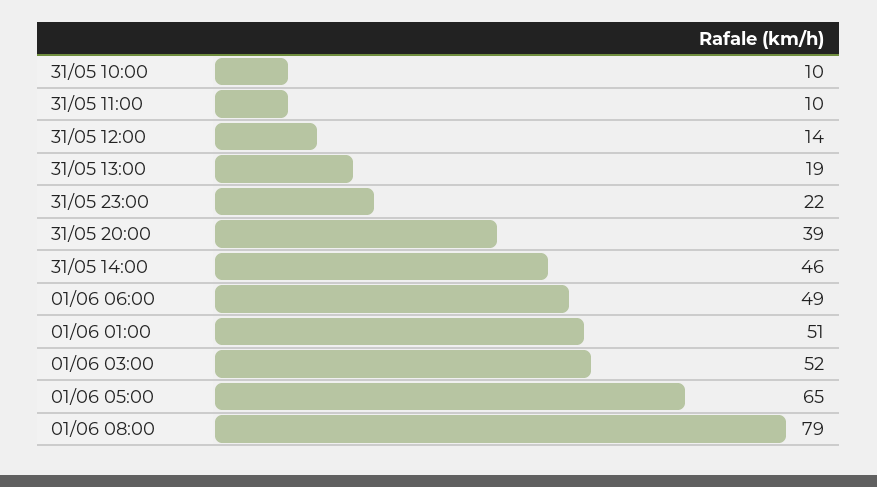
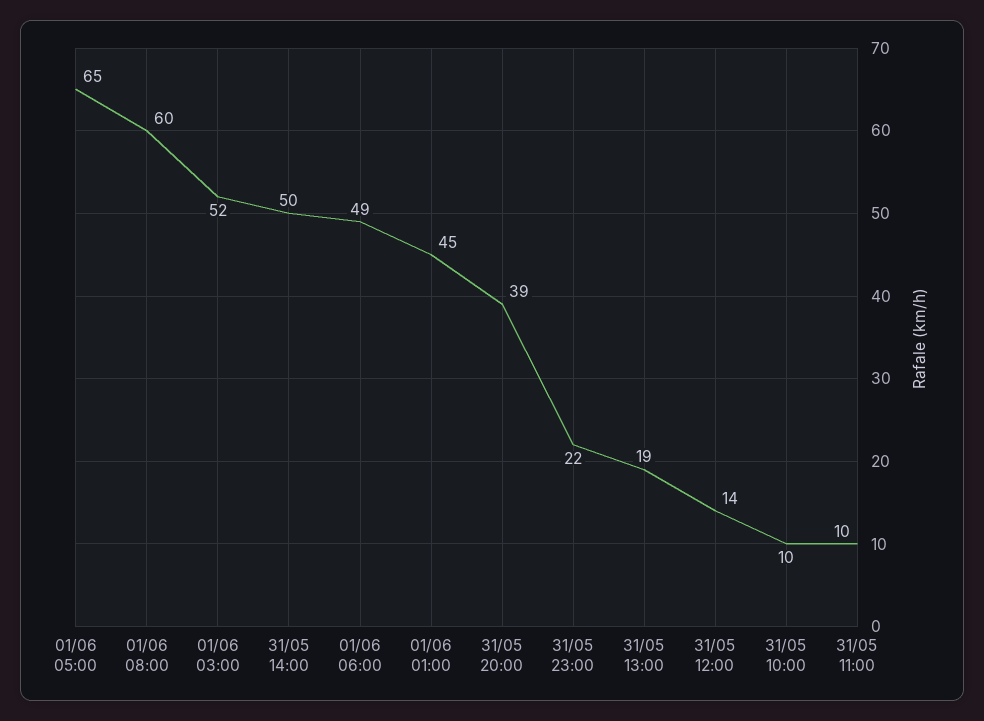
31/05 14:00: 46 -> 50
01/06 01:00: 51 -> 45
01/06 08:00: 79 -> 60

